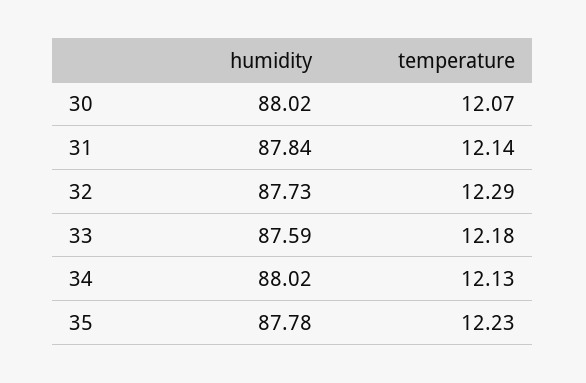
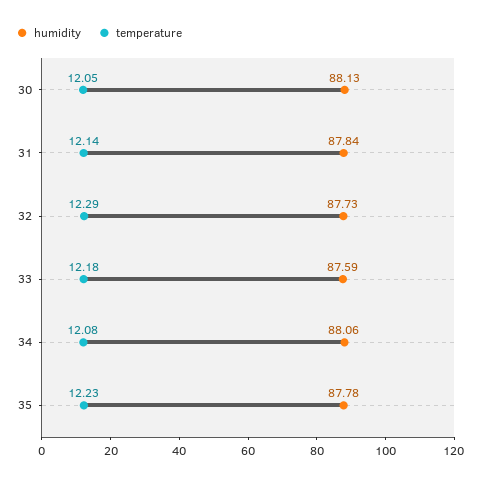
humidity, 30: 88.02 -> 88.13
temperature, 30: 12.07 -> 12.05
humidity, 34: 88.02 -> 88.06
temperature, 34: 12.13 -> 12.08

